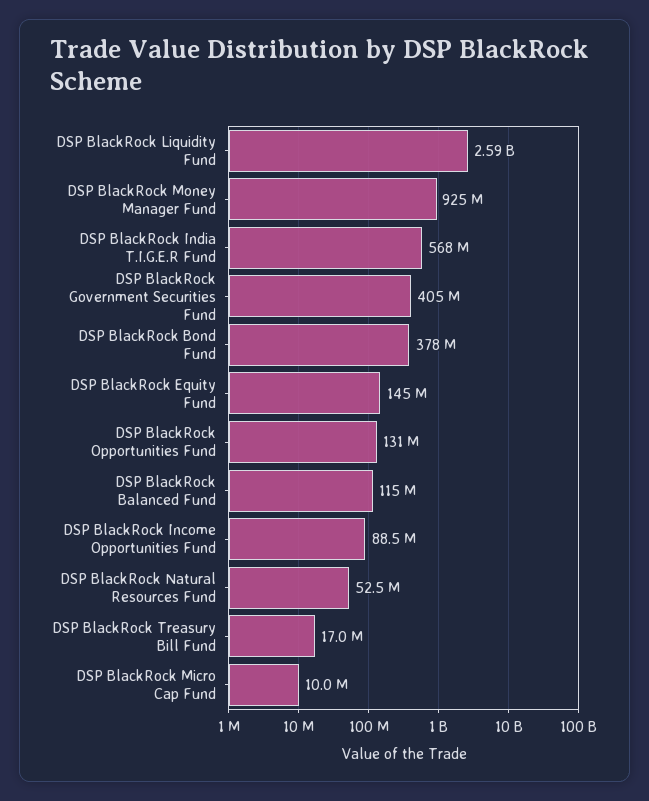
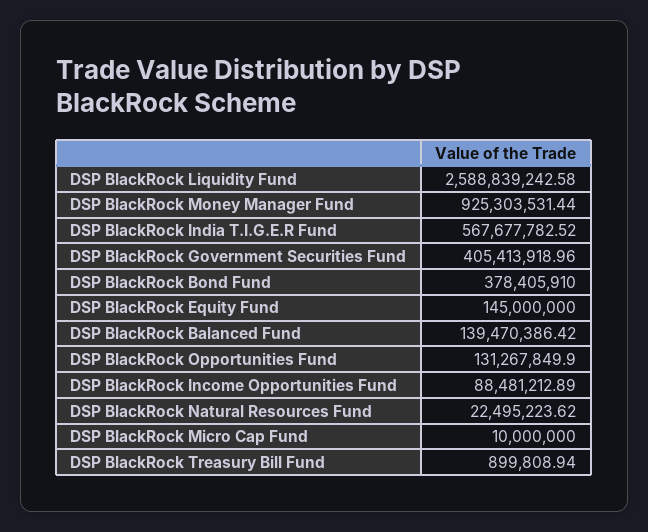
DSP BlackRock Balanced Fund: 115000000 -> 139470386.42
DSP BlackRock Natural Resources Fund: 52500000 -> 22495223.62
DSP BlackRock Treasury Bill Fund: 17000000 -> 899808.94

